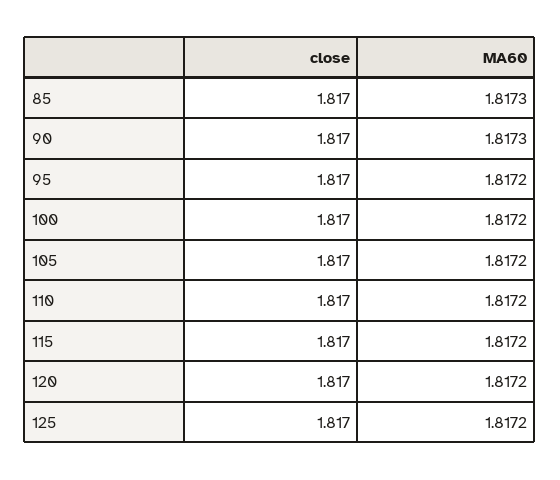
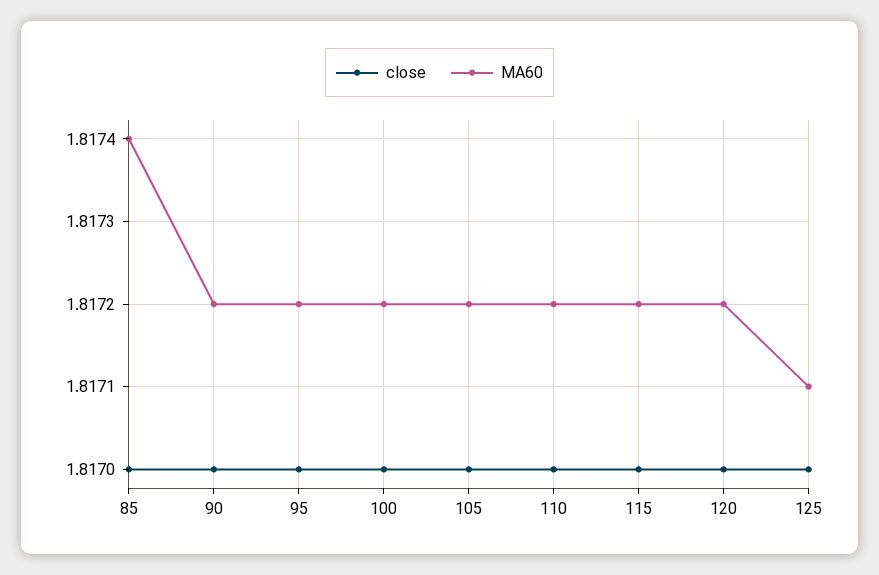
MA60, 85: 1.8173 -> 1.8174
MA60, 90: 1.8173 -> 1.8172
MA60, 125: 1.8172 -> 1.8171

